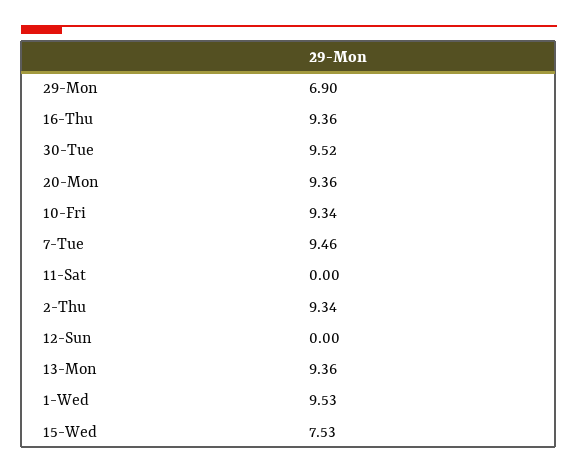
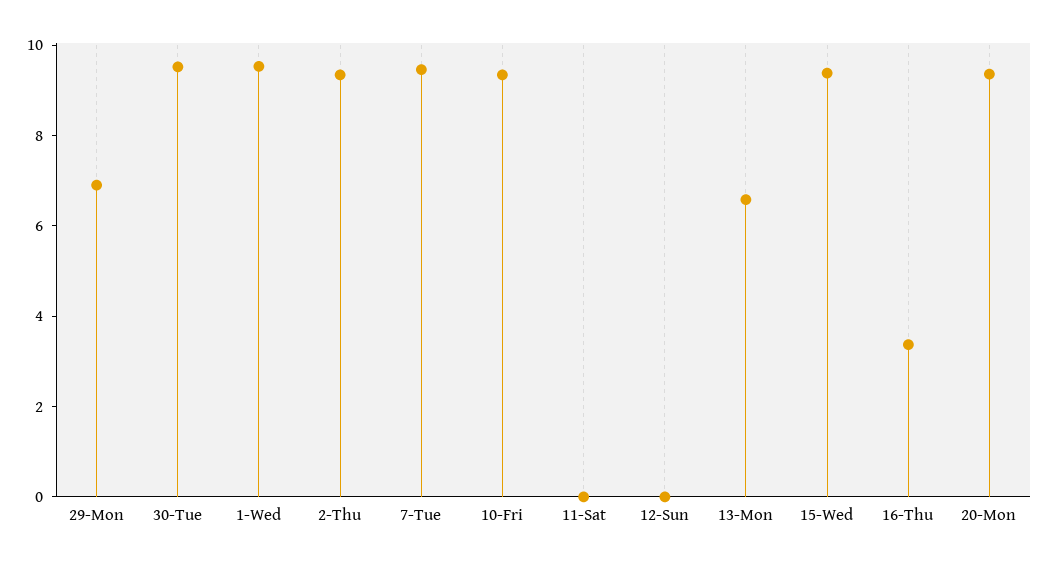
16-Thu: 9.36 -> 3.5
13-Mon: 9.36 -> 6.5
15-Wed: 7.53 -> 9.5

